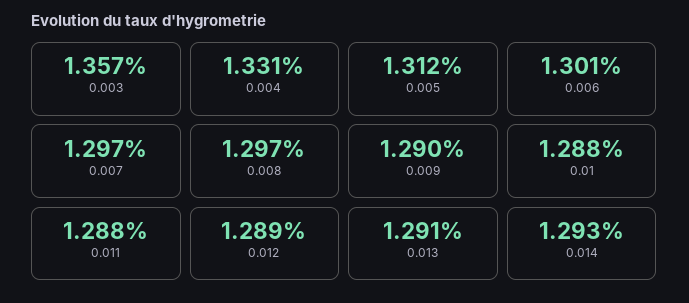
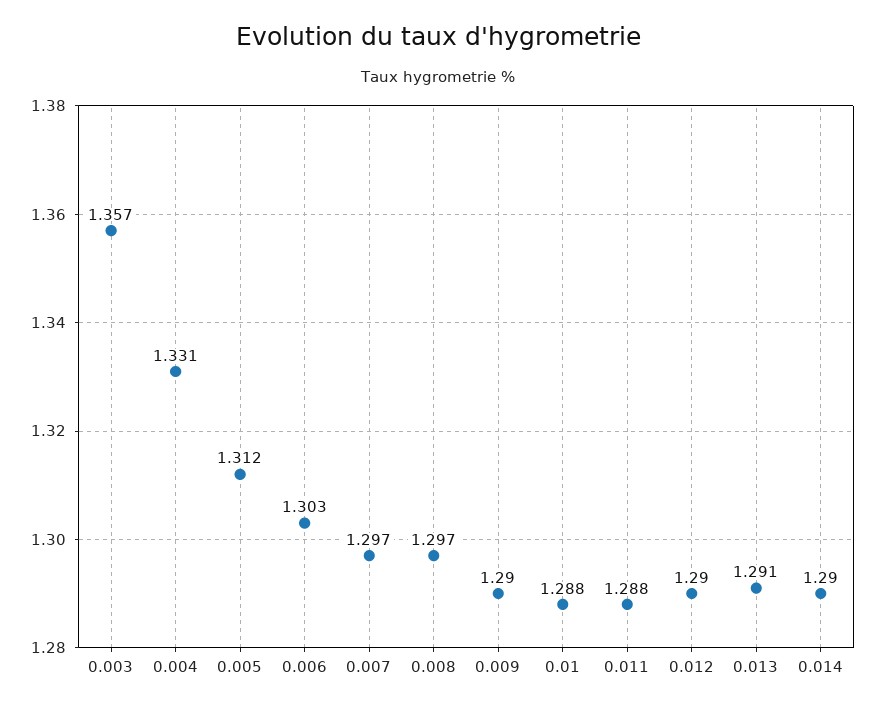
0.006: 1.301 -> 1.303
0.012: 1.289 -> 1.29
0.014: 1.293 -> 1.29

